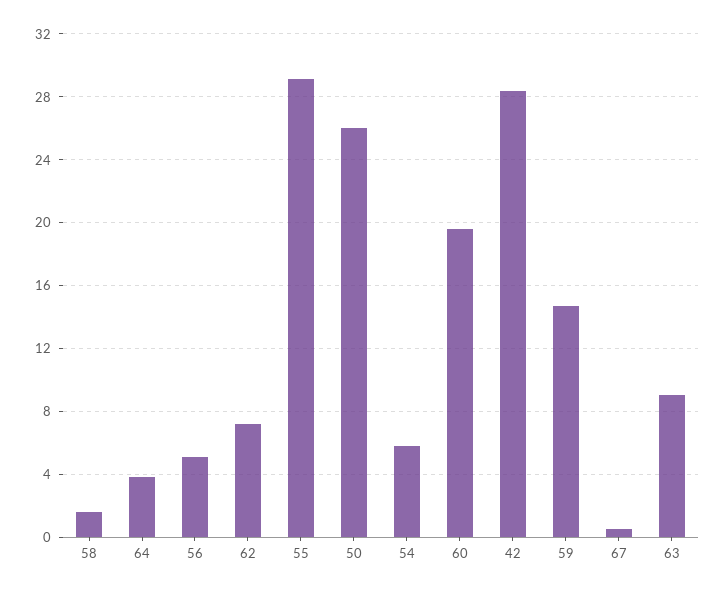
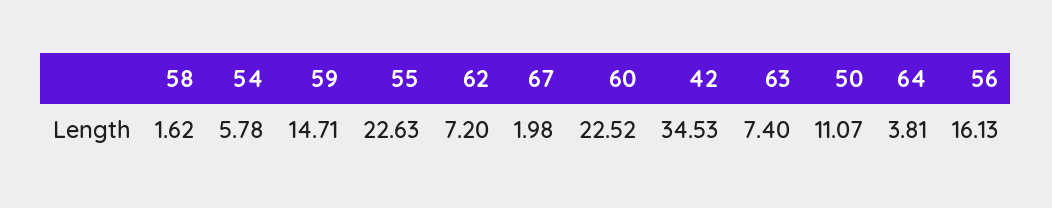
56: 5 -> 16.13
55: 29 -> 22.63
50: 26 -> 11.07
60: 19.5 -> 22.52
42: 28.5 -> 34.53
67: 0.5 -> 1.98
63: 9 -> 7.4

